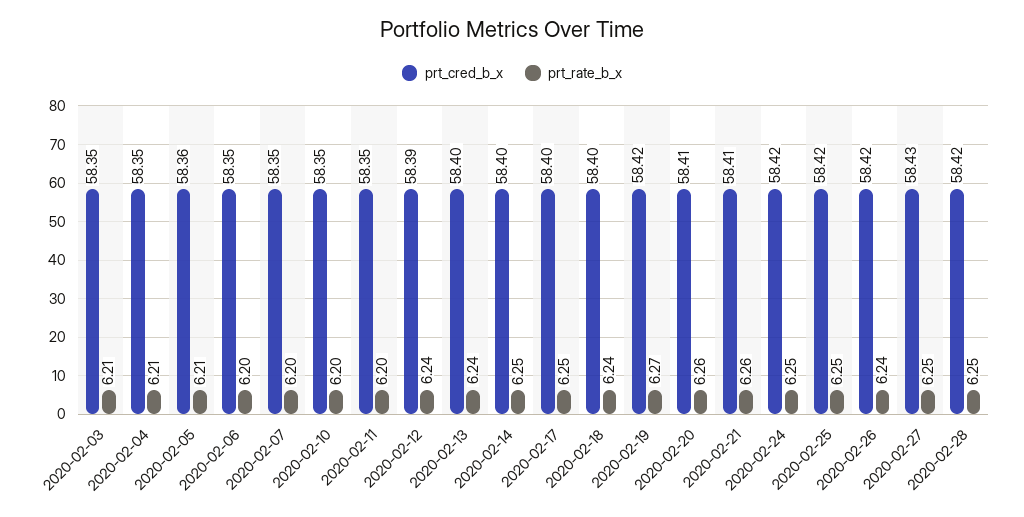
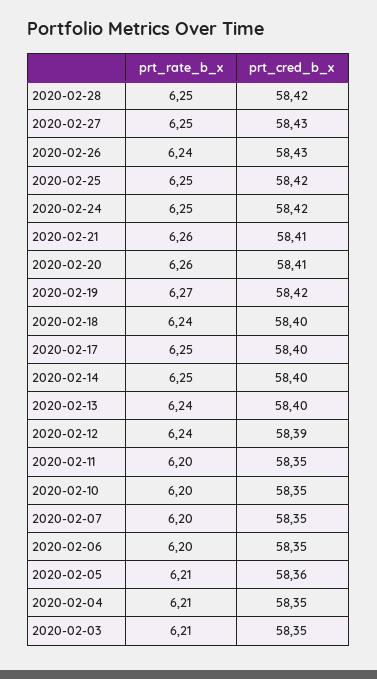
prt_cred_b_x, 2020-02-26: 58.42 -> 58.43

